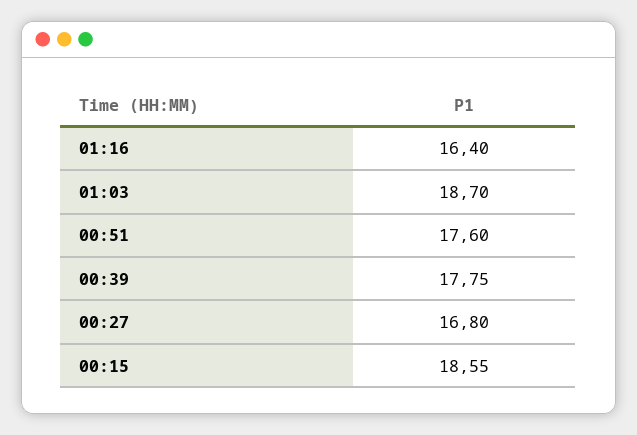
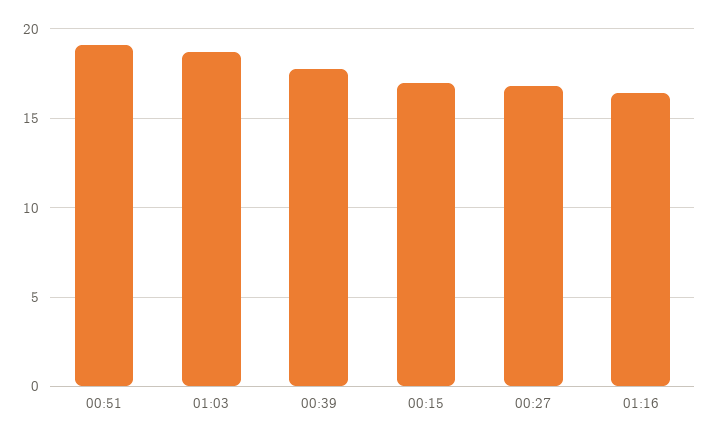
00:51: 17.6 -> 19
00:15: 18.55 -> 17

